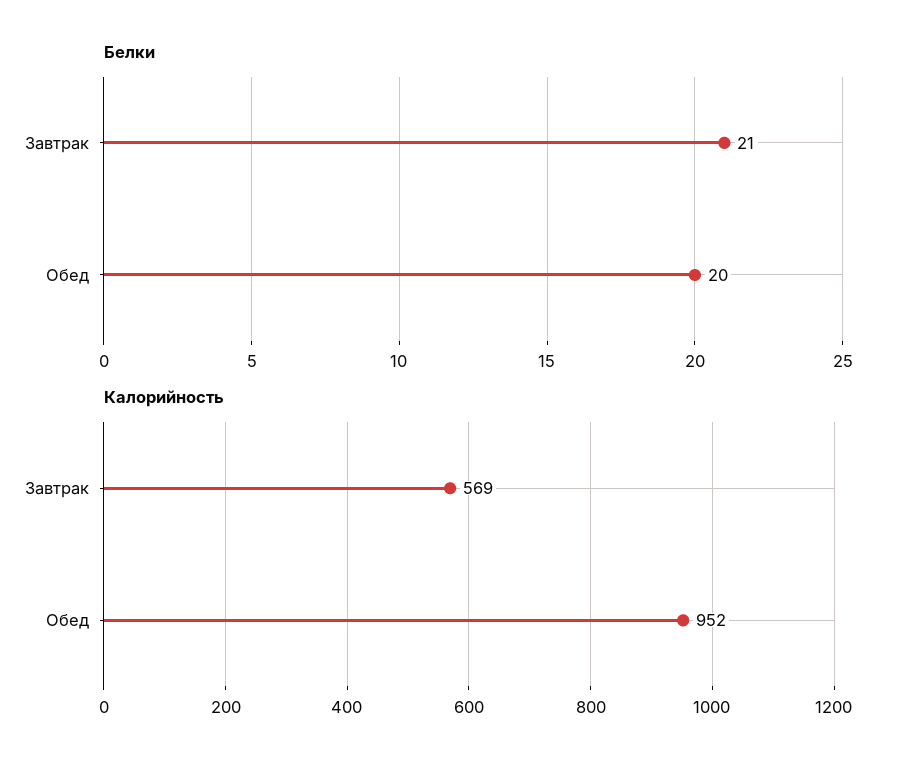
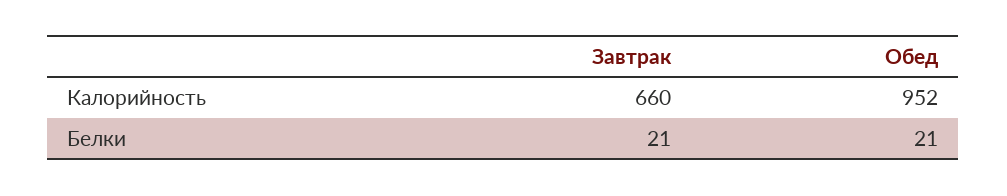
Белки, Обед: 20 -> 21
Калорийность, Завтрак: 569 -> 660

